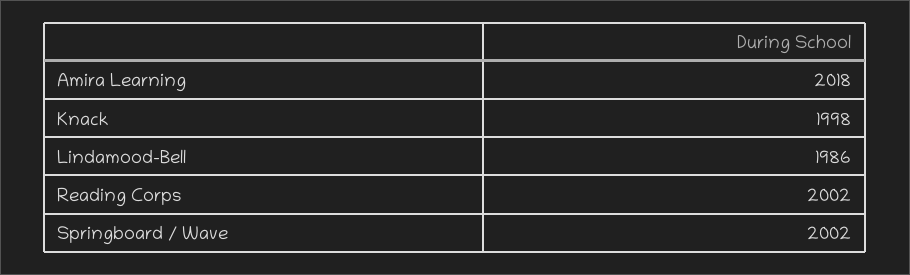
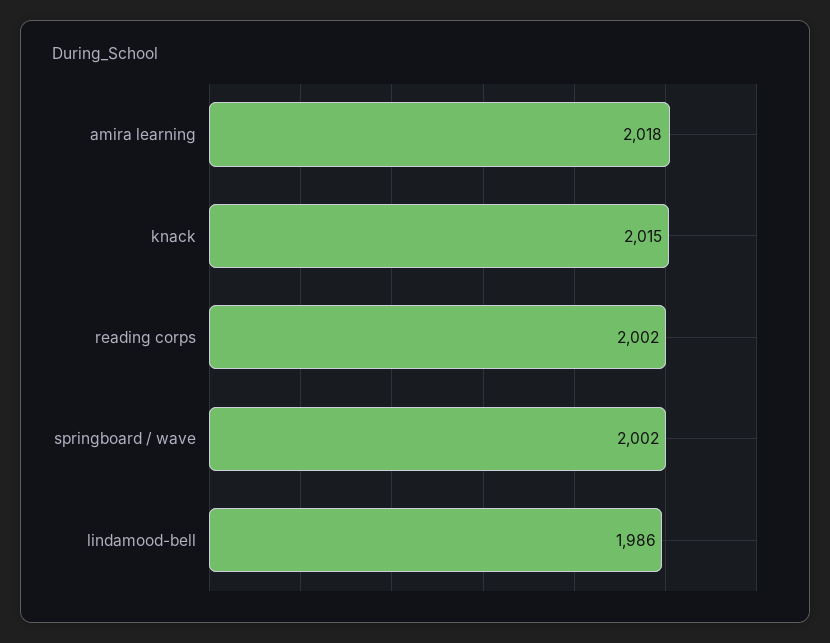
Knack: 1998 -> 2015

